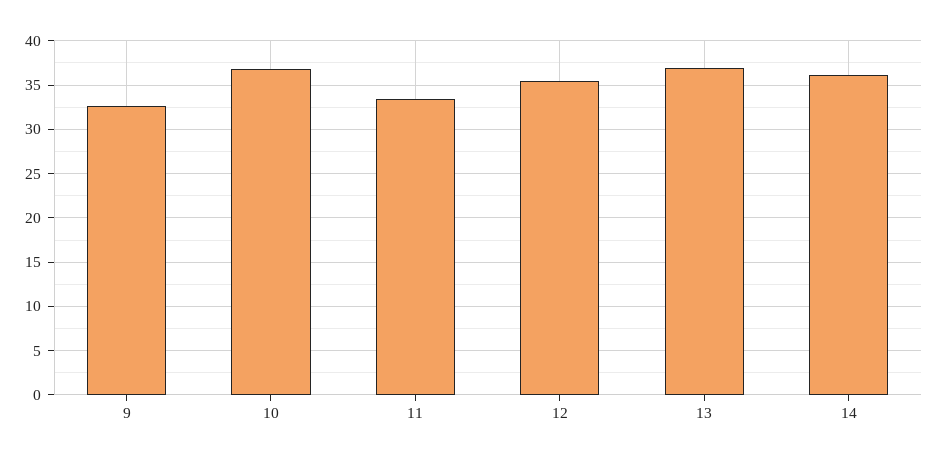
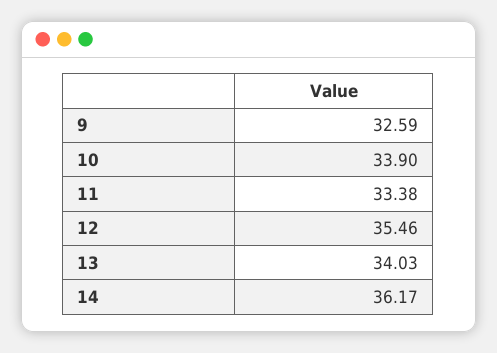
10: 37 -> 33.9
13: 37 -> 34.03

